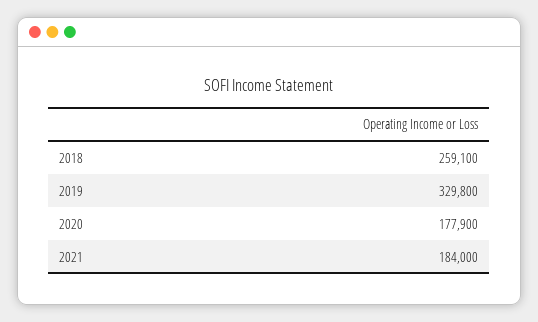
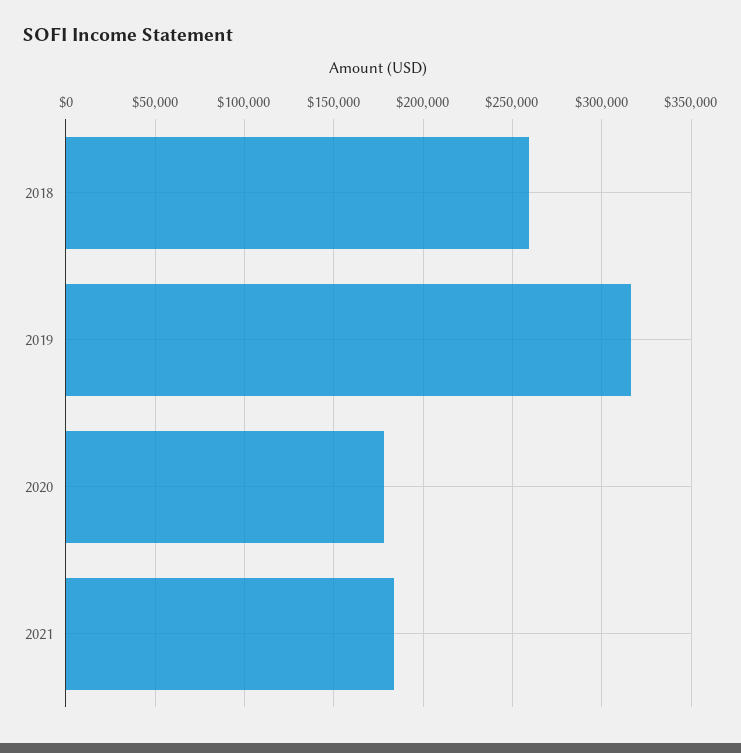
2019: 329800 -> 315000

